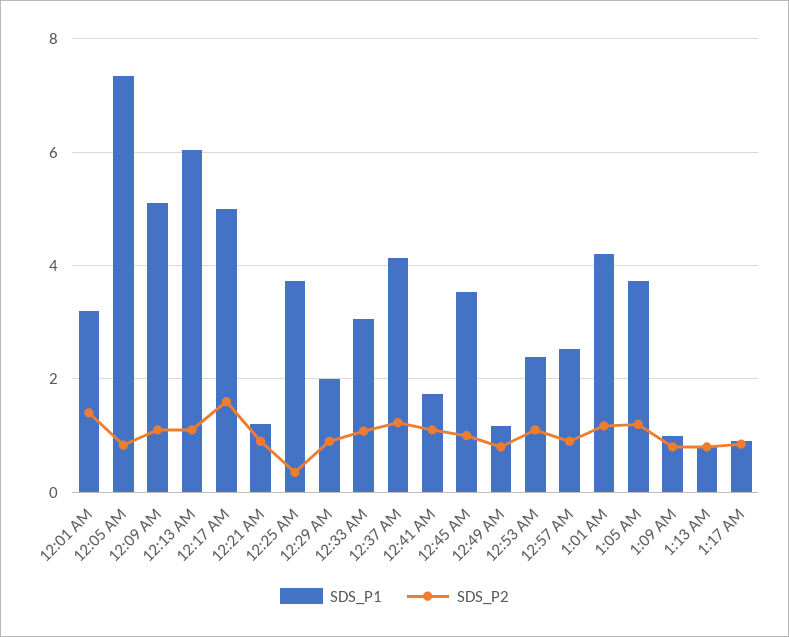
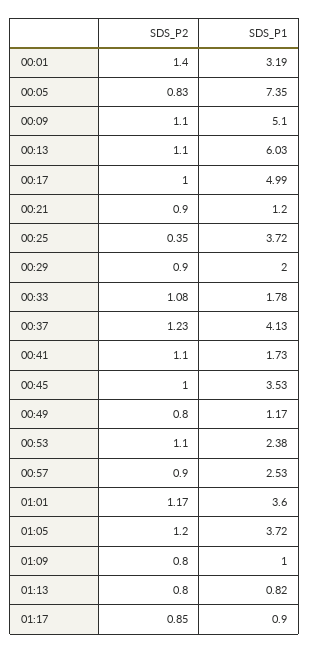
SDS_P2, 12:17 AM: 1.6 -> 1
SDS_P1, 12:33 AM: 3 -> 1.78
SDS_P1, 1:01 AM: 4.2 -> 3.6

